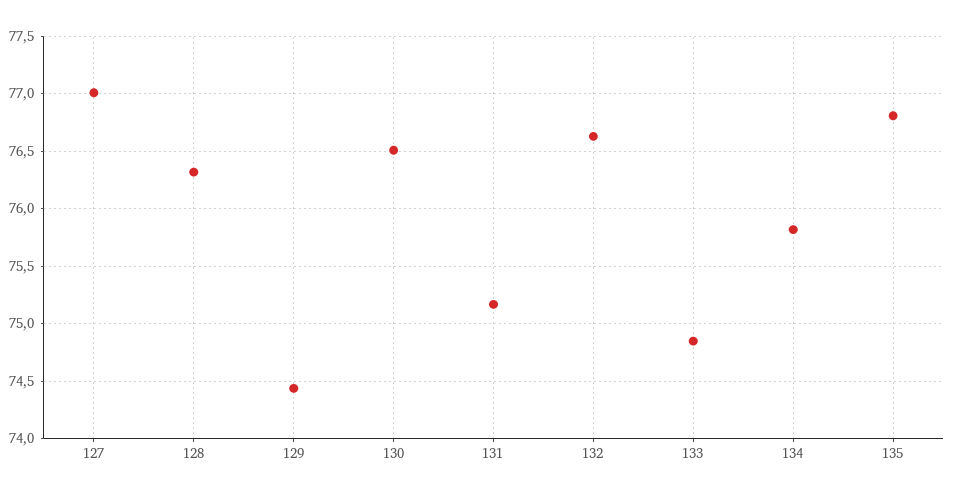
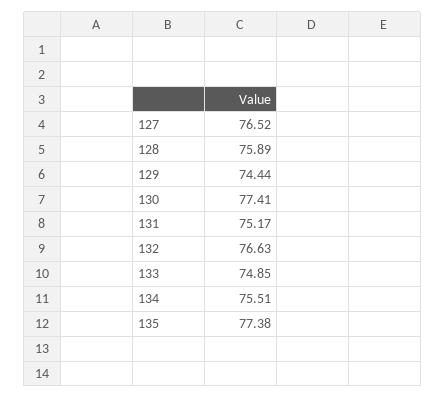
127: 77 -> 76.52
128: 76.3 -> 75.89
130: 76.5 -> 77.41
134: 75.8 -> 75.51
135: 76.8 -> 77.38

